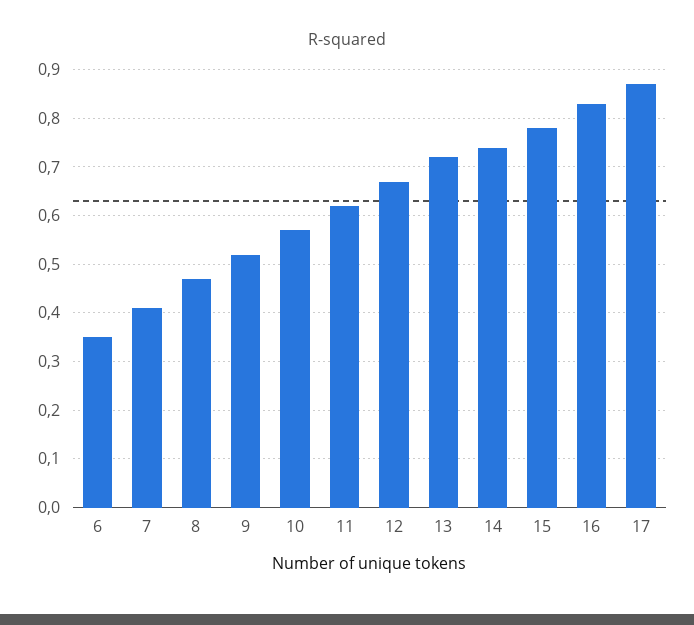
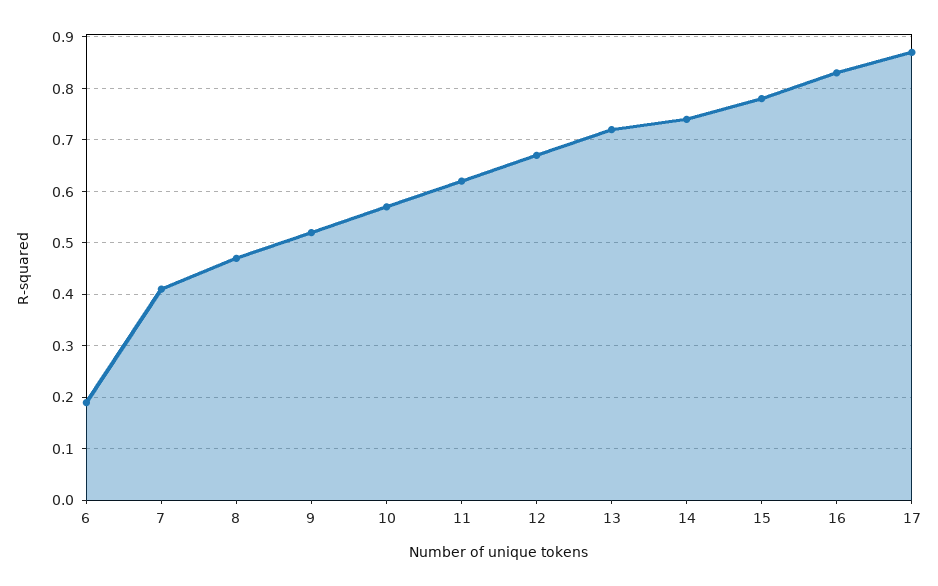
6: 0.35 -> 0.2

